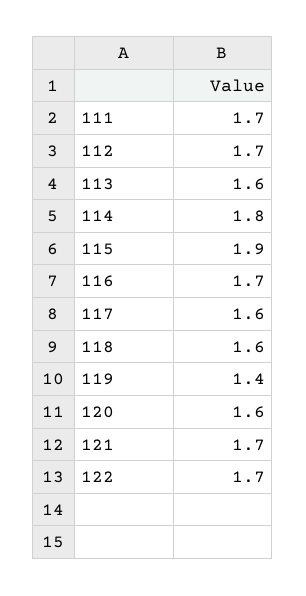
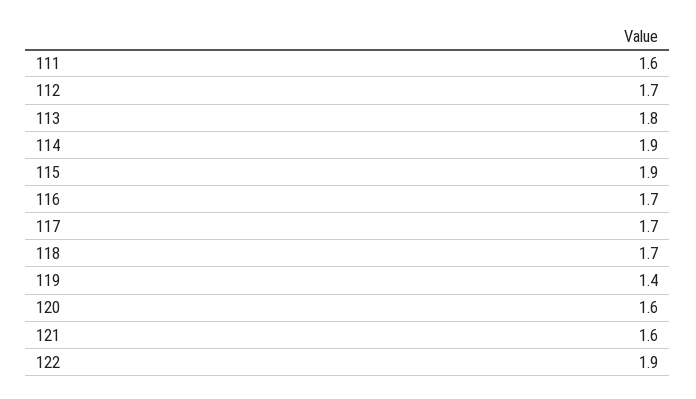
111: 1.7 -> 1.6
113: 1.6 -> 1.8
114: 1.8 -> 1.9
117: 1.6 -> 1.7
118: 1.6 -> 1.7
121: 1.7 -> 1.6
122: 1.7 -> 1.9

